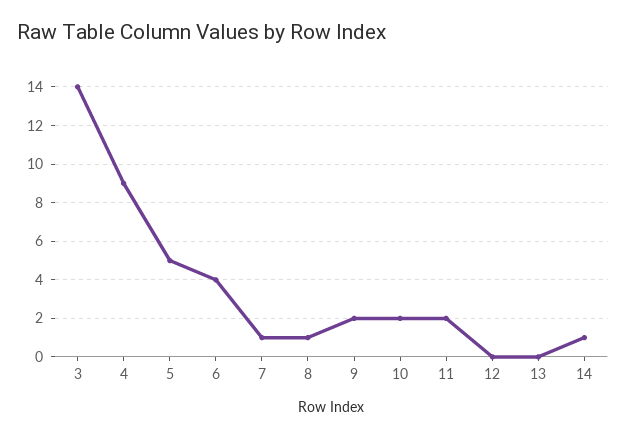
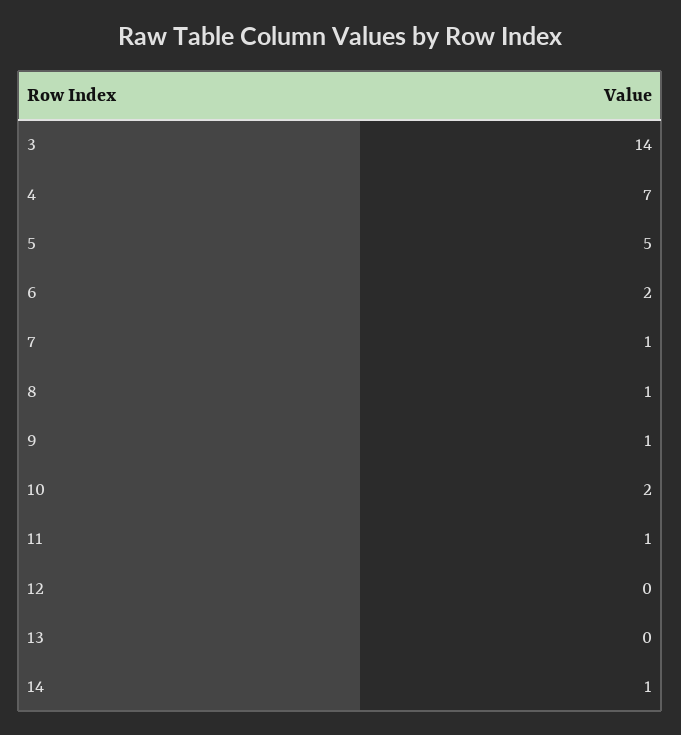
4: 9 -> 7
6: 4 -> 2
9: 2 -> 1
11: 2 -> 1

